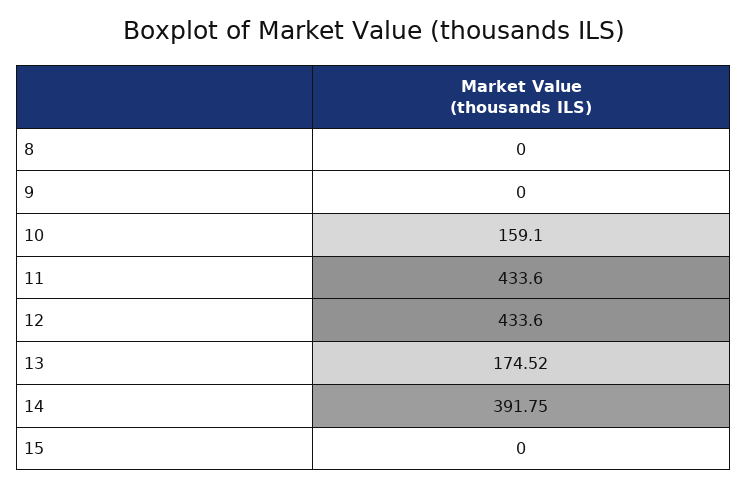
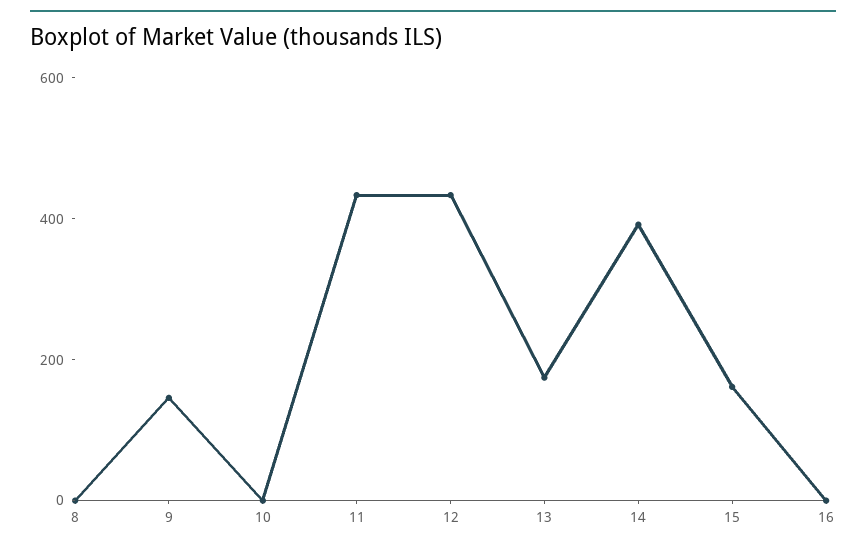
9: 0 -> 150
10: 159.1 -> 0
15: 0 -> 150
16: none -> 0

